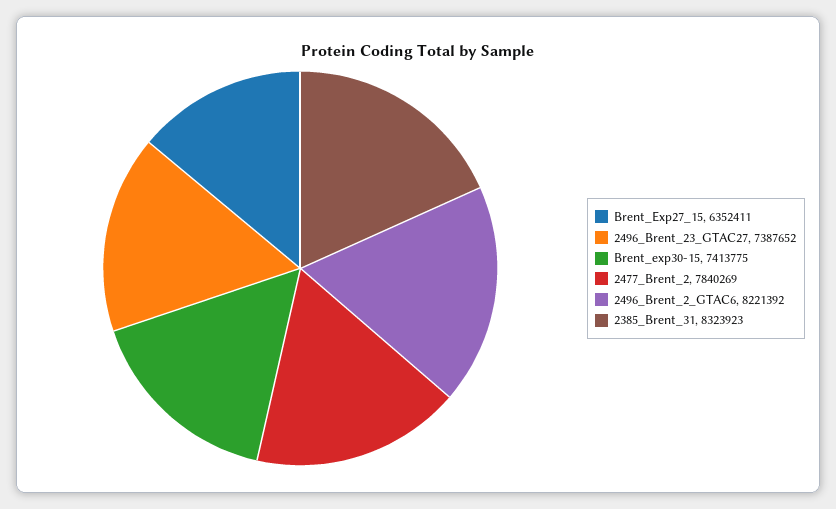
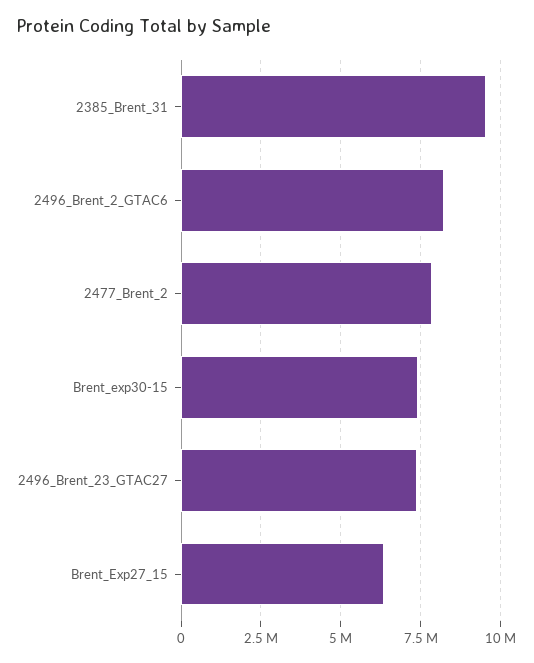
2385_Brent_31: 8323923 -> 9500000

